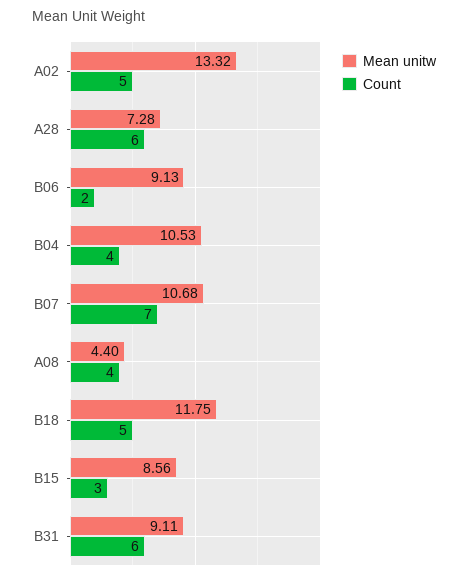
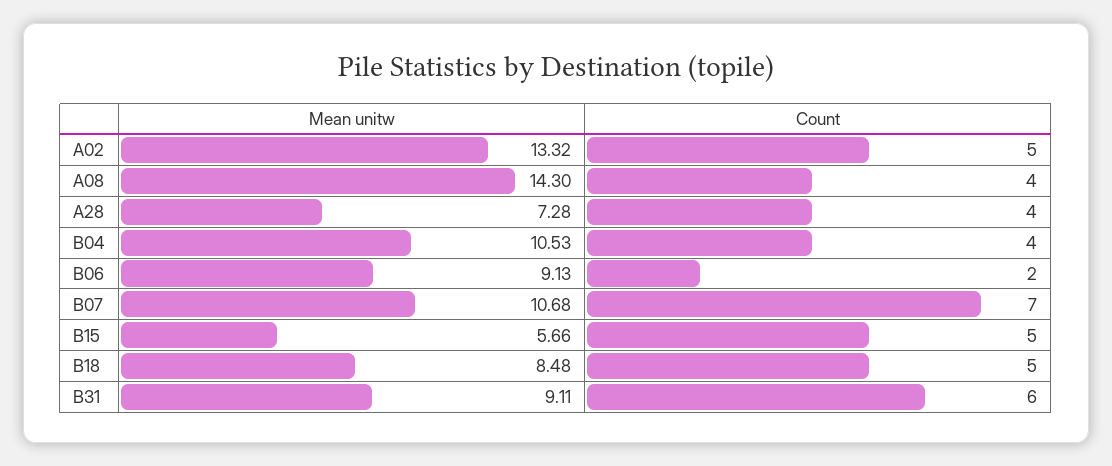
Count, A28: 6 -> 4
Mean unitw, A08: 4.4 -> 14.3
Mean unitw, B18: 11.75 -> 8.48
Mean unitw, B15: 8.56 -> 5.66
Count, B15: 3 -> 5

